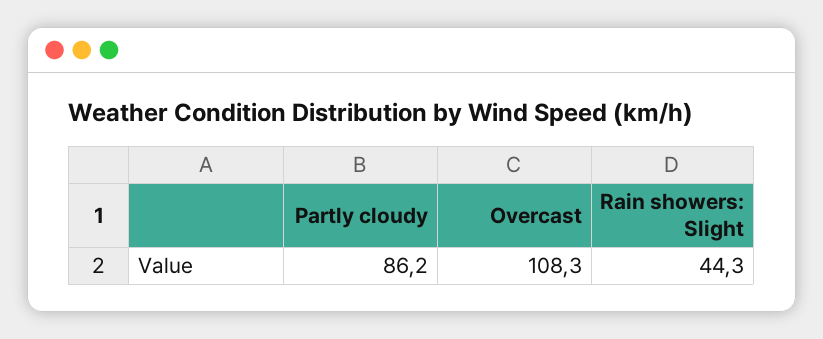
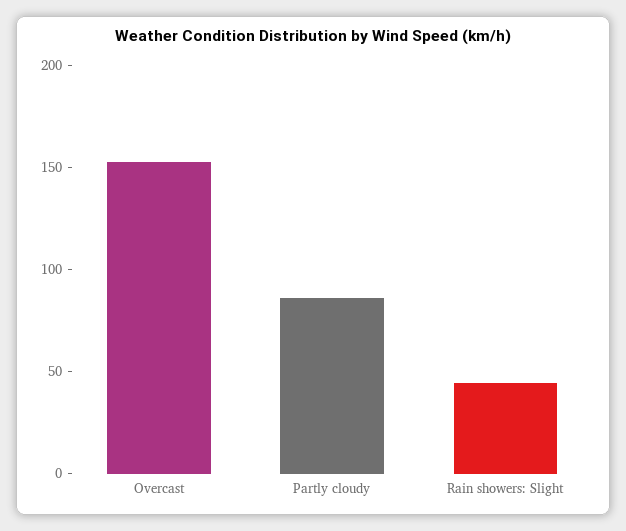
Overcast: 108.3 -> 150

